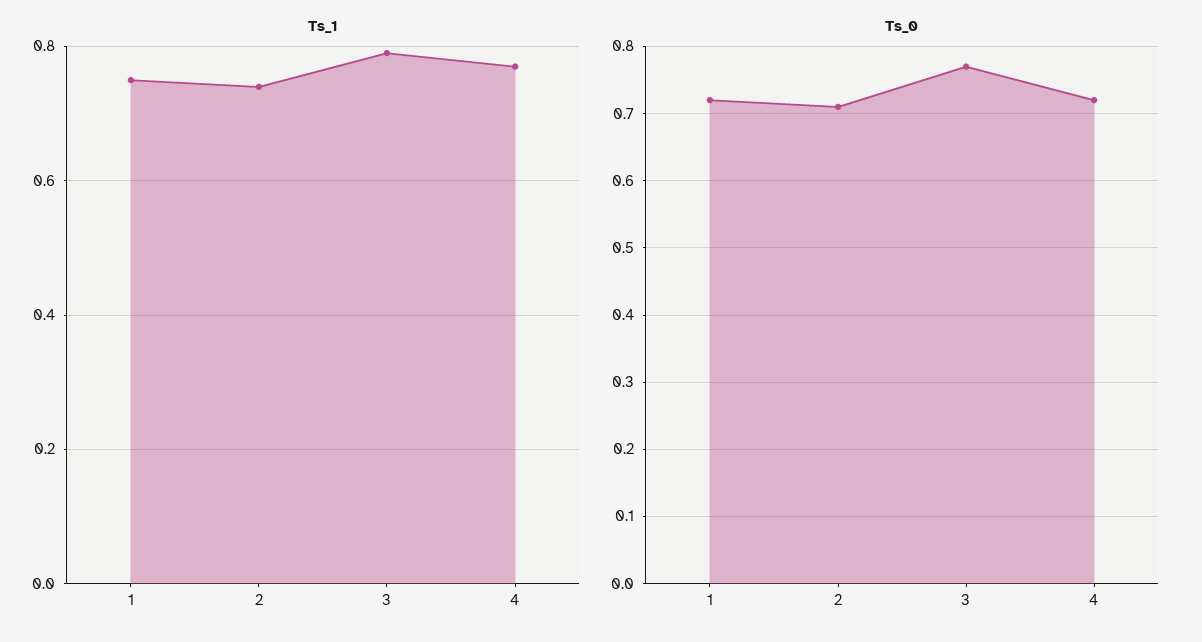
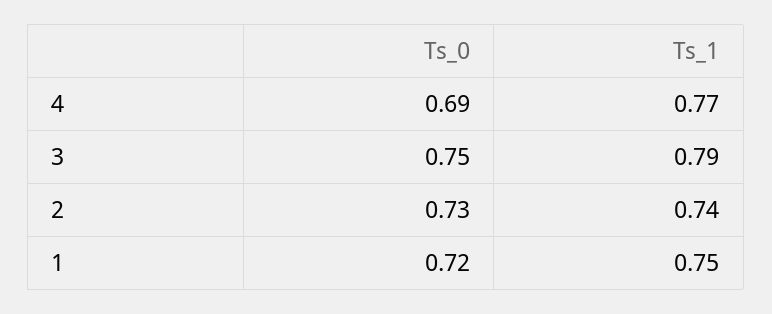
Ts_0, 2: 0.71 -> 0.73
Ts_0, 3: 0.77 -> 0.75
Ts_0, 4: 0.72 -> 0.69

